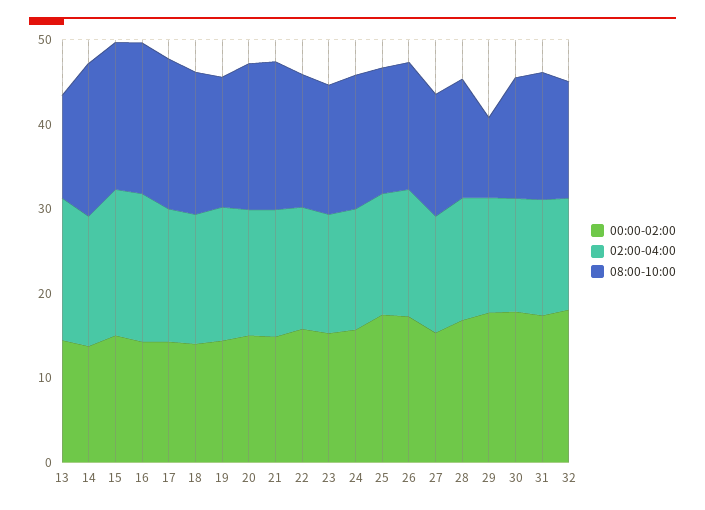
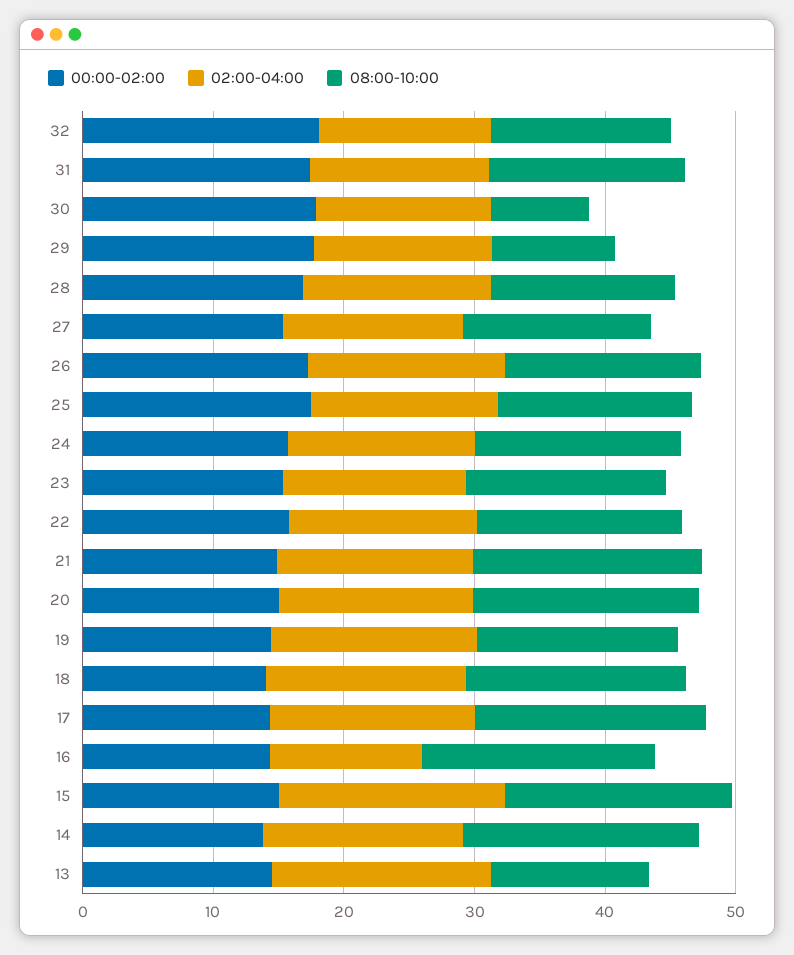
02:00-04:00, 16: 18 -> 12
08:00-10:00, 30: 14 -> 8

